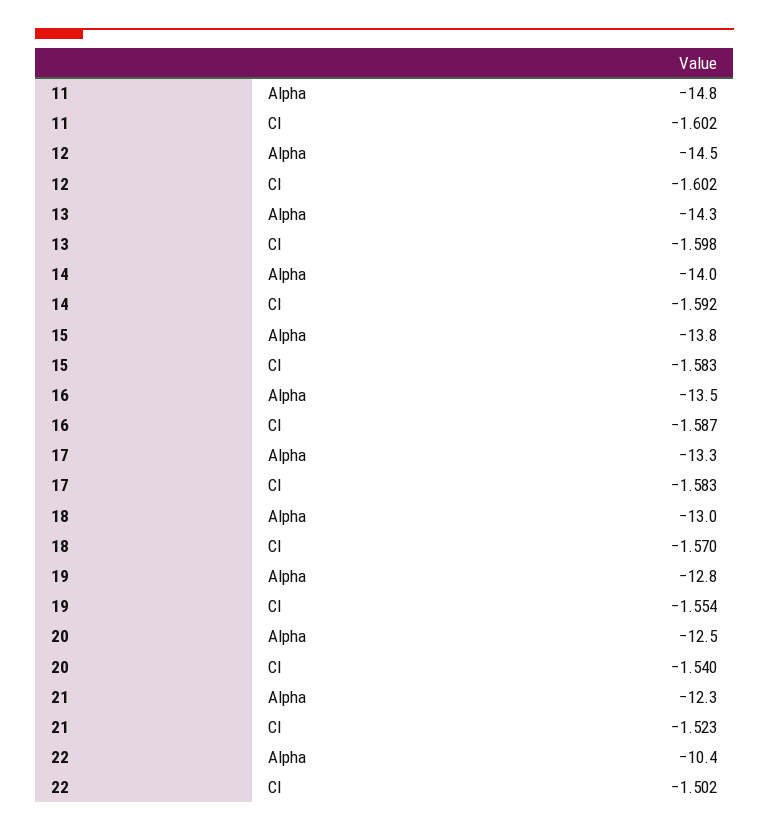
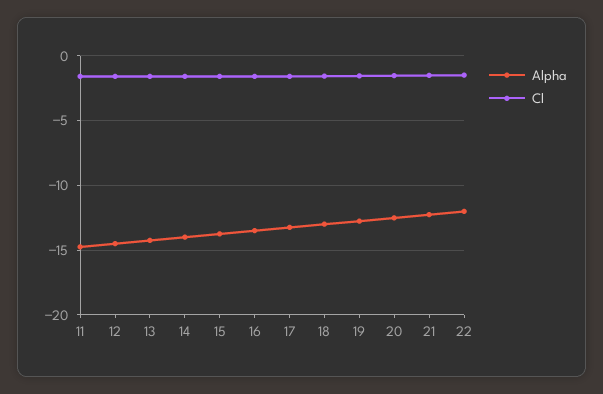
Alpha, 22: -10.4 -> -12

